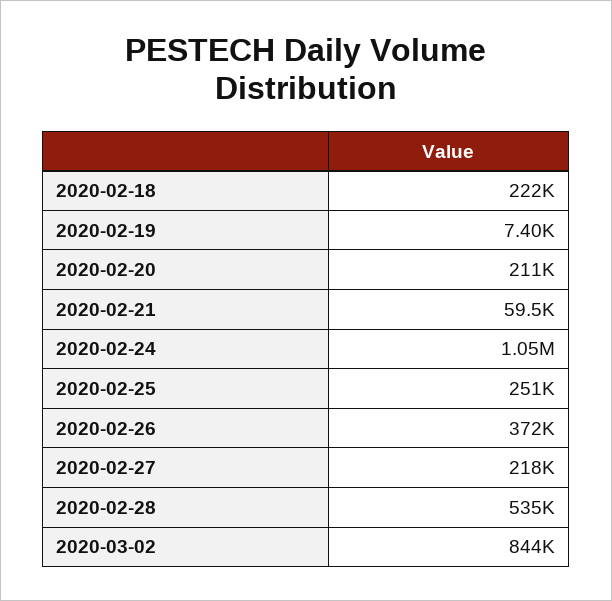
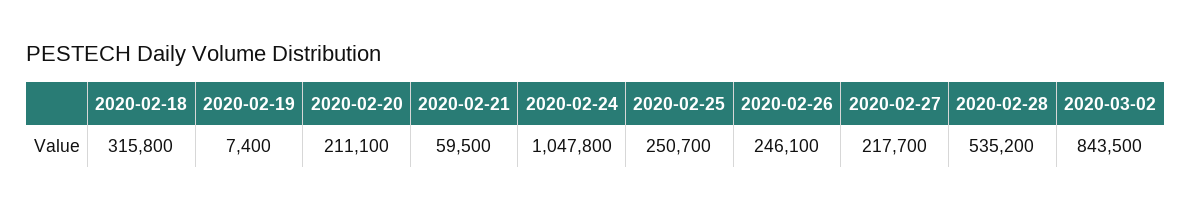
2020-02-18: 222000 -> 315800
2020-02-26: 372000 -> 246100

